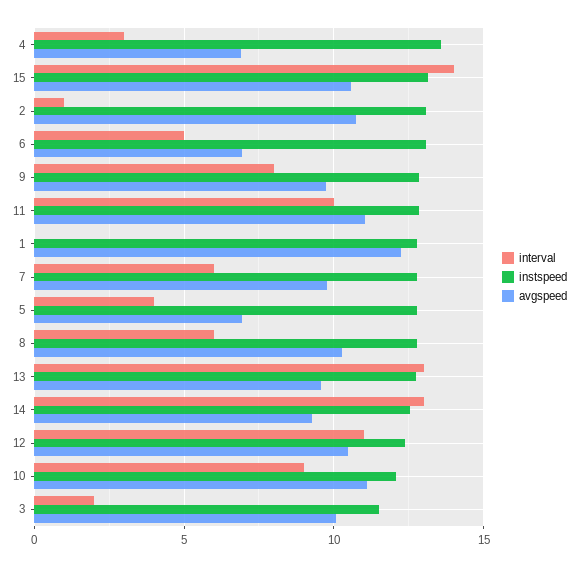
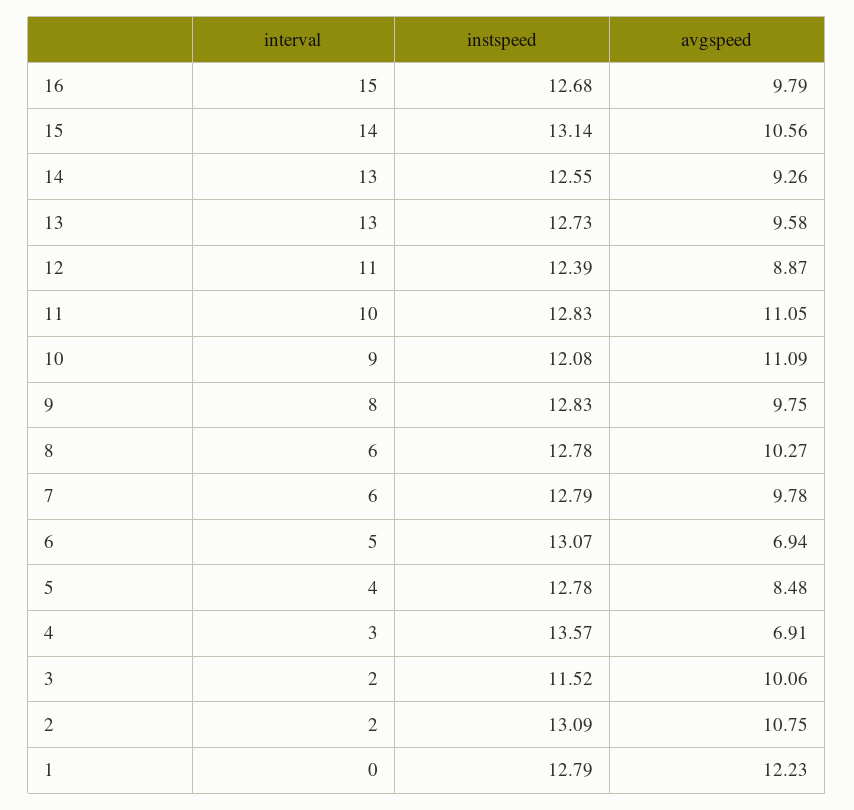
interval, 2: 1 -> 2
avgspeed, 5: 7 -> 8.48
avgspeed, 12: 10.5 -> 8.87
interval, 16: none -> 15
instspeed, 16: none -> 12.68
avgspeed, 16: none -> 9.79

